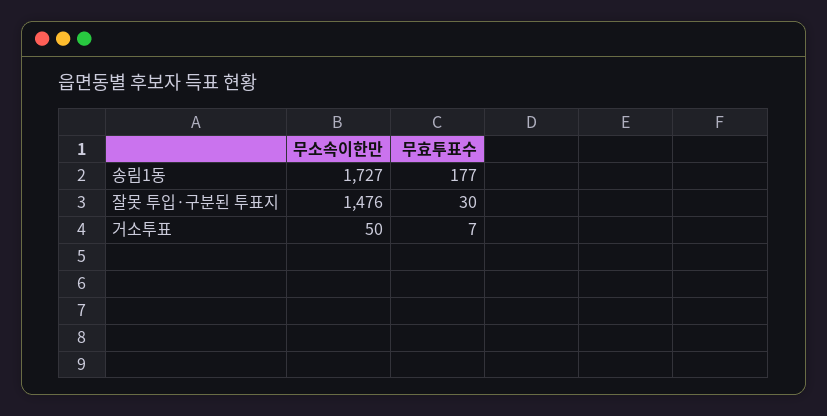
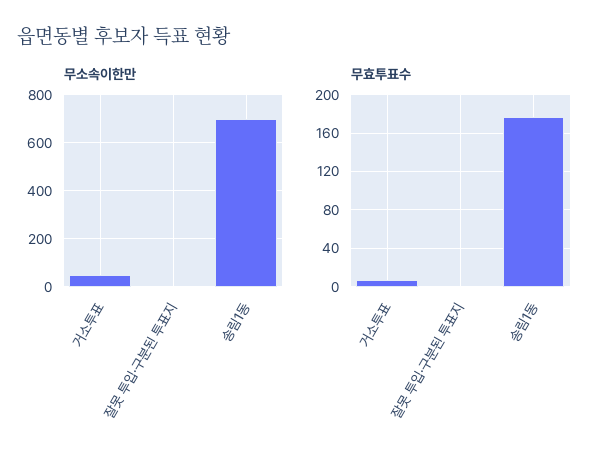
무소속이한만, 송림1동: 1727 -> 700
무소속이한만, 잘못 투입·구분된 투표지: 1476 -> 0
무효투표수, 잘못 투입·구분된 투표지: 30 -> 0

